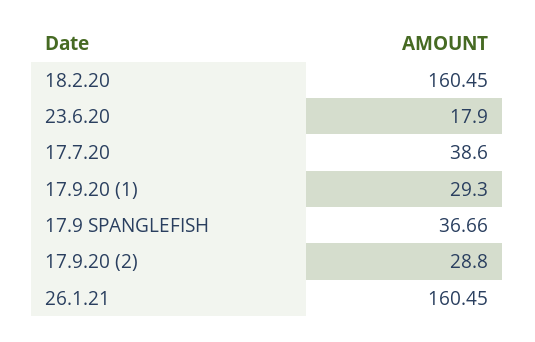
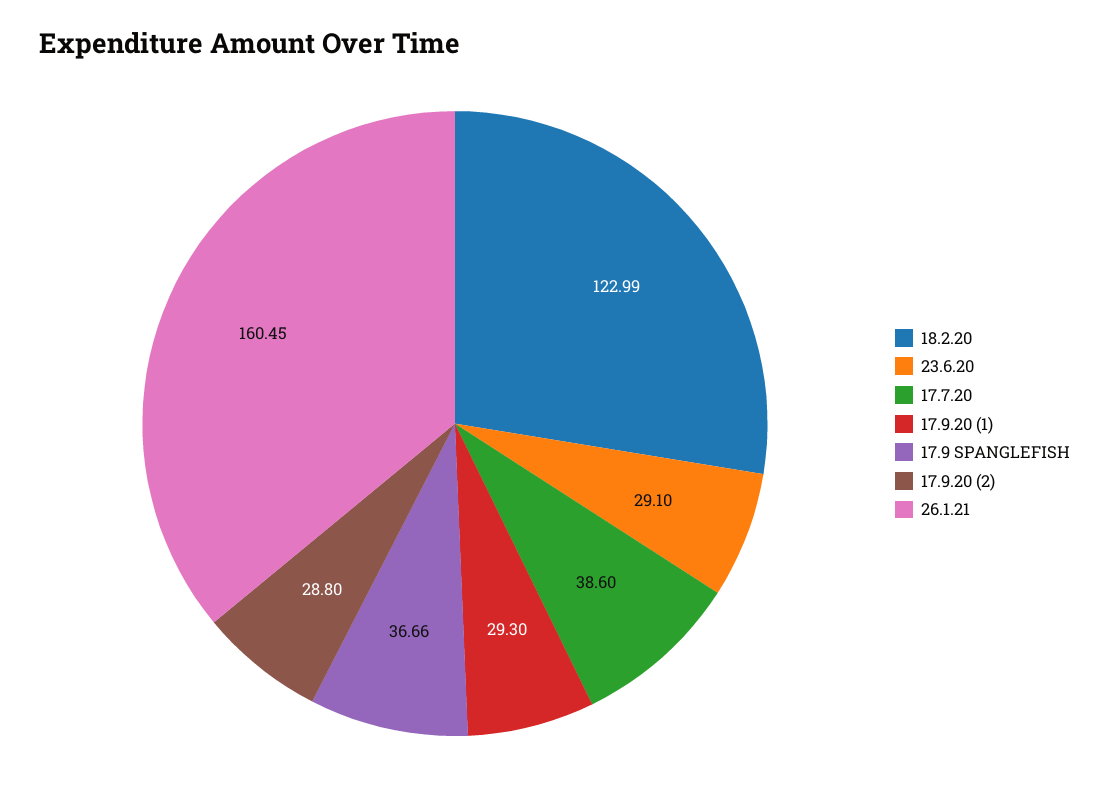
18.2.20: 160.45 -> 122.99
23.6.20: 17.9 -> 29.1

